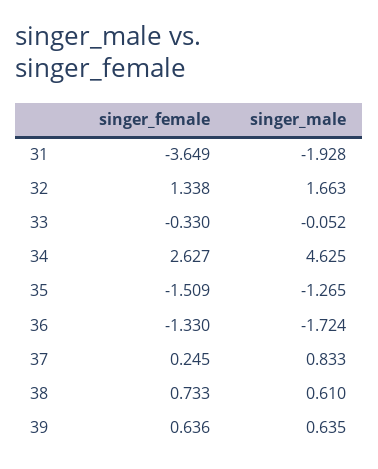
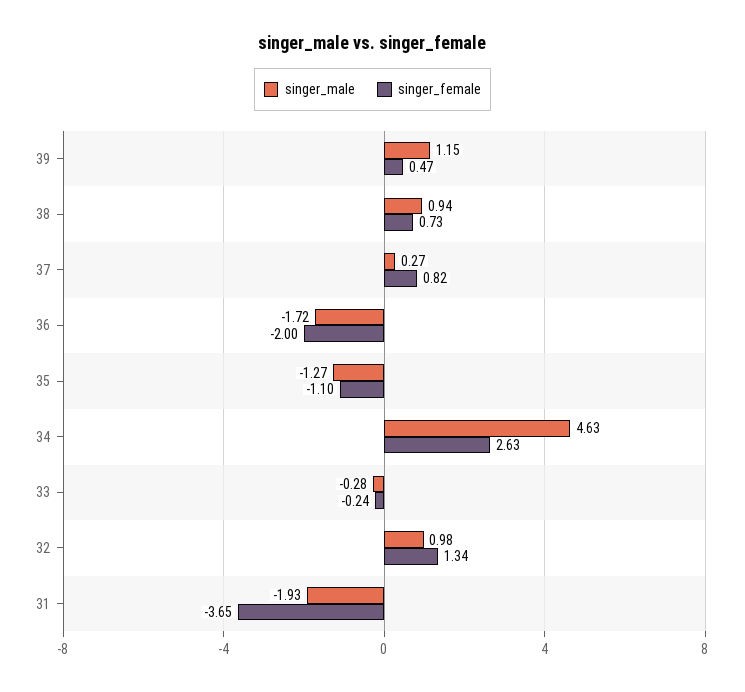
singer_male, 32: 1.663 -> 0.98
singer_female, 33: -0.33 -> -0.24
singer_male, 33: -0.052 -> -0.28
singer_female, 35: -1.509 -> -1.1
singer_female, 36: -1.33 -> -2
singer_female, 37: 0.245 -> 0.82
singer_male, 37: 0.833 -> 0.27
singer_male, 38: 0.61 -> 0.94
singer_female, 39: 0.636 -> 0.47
singer_male, 39: 0.635 -> 1.15

